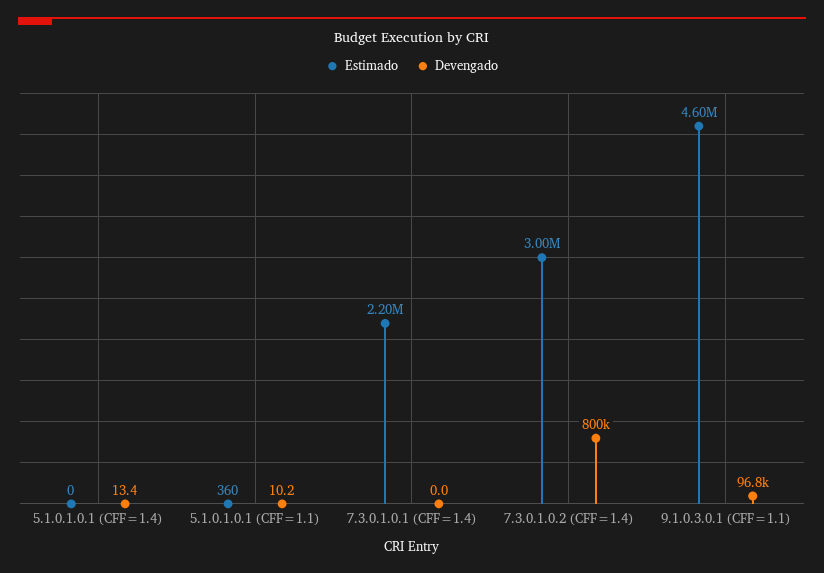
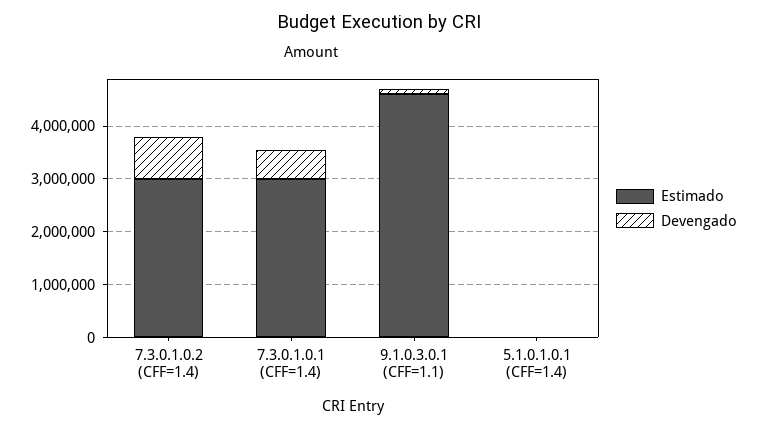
Estimado, 5.1.0.1.0.1 (CFF=1.1): 360 -> none
Devengado, 5.1.0.1.0.1 (CFF=1.1): 10.2 -> none
Estimado, 7.3.0.1.0.1 (CFF=1.4): 2200000 -> 3000000
Devengado, 7.3.0.1.0.1 (CFF=1.4): 0 -> 600000

